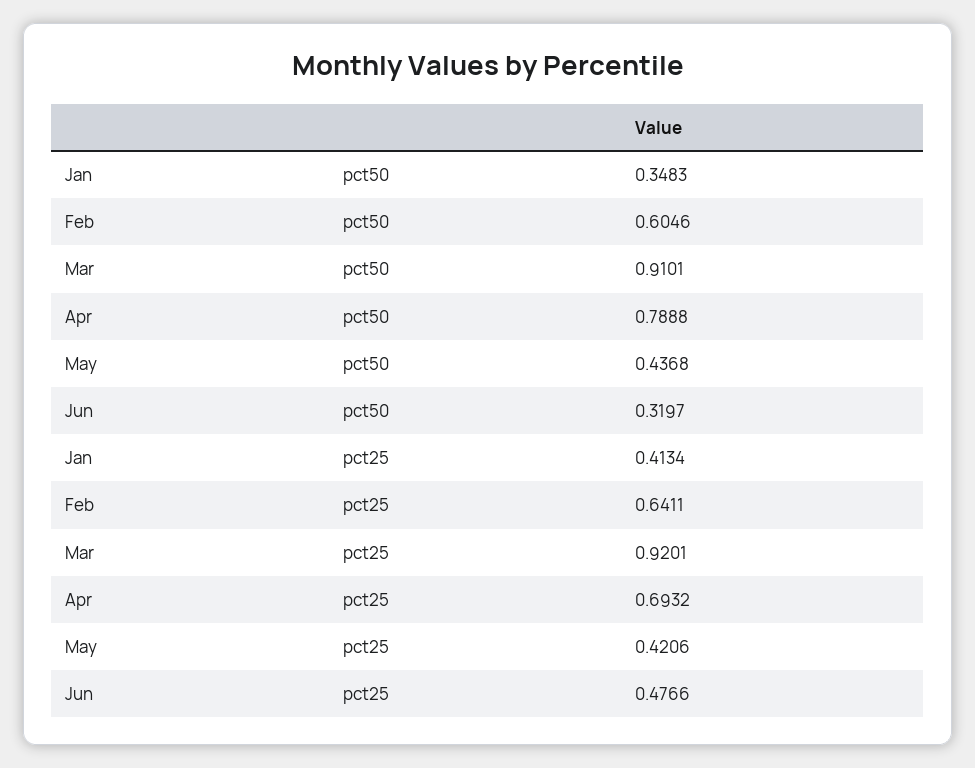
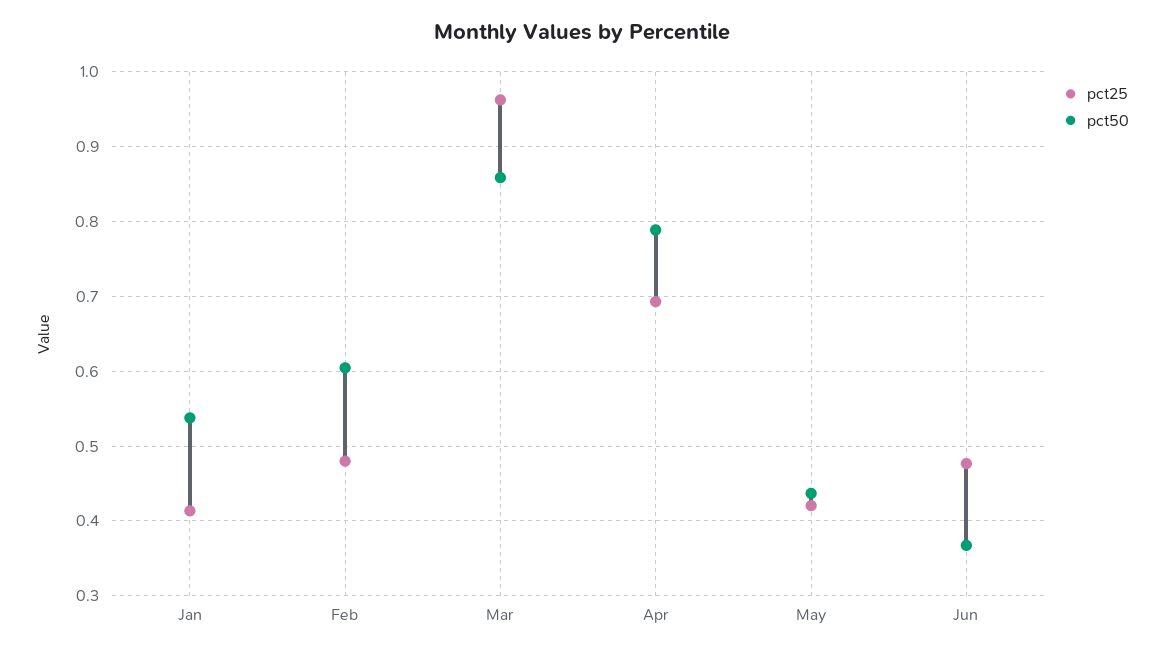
pct50, Jan: 0.3483 -> 0.54
pct50, Mar: 0.9101 -> 0.86
pct50, Jun: 0.3197 -> 0.37
pct25, Feb: 0.6411 -> 0.48
pct25, Mar: 0.9201 -> 0.96

